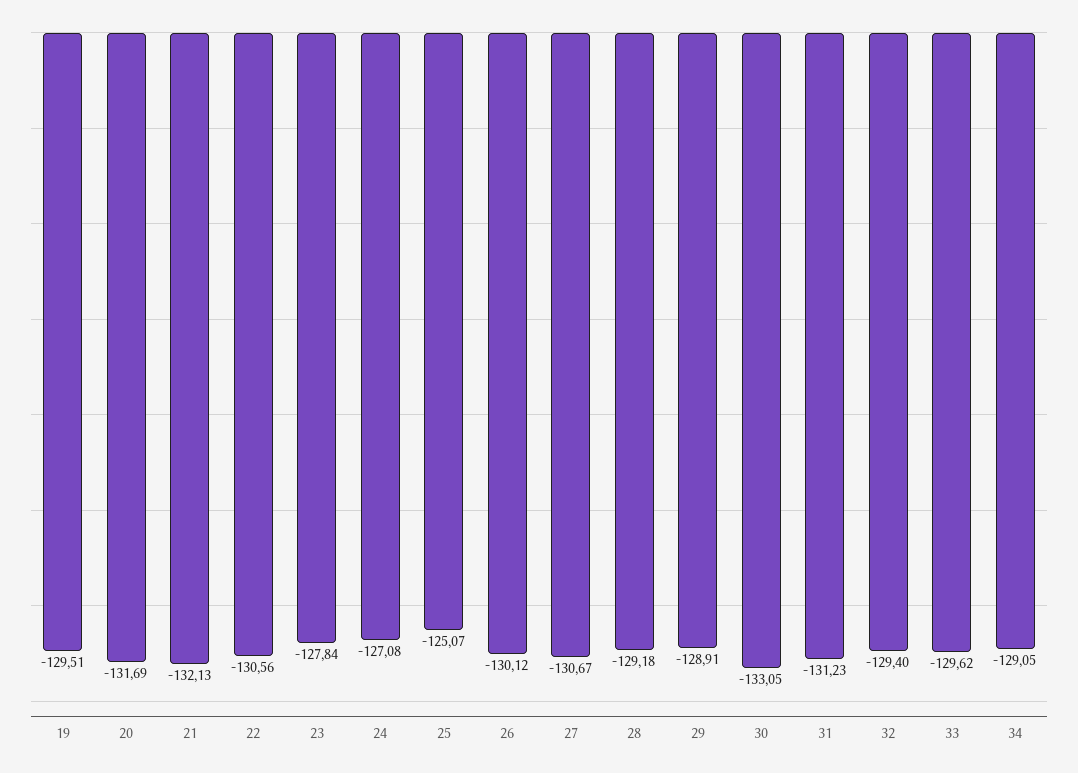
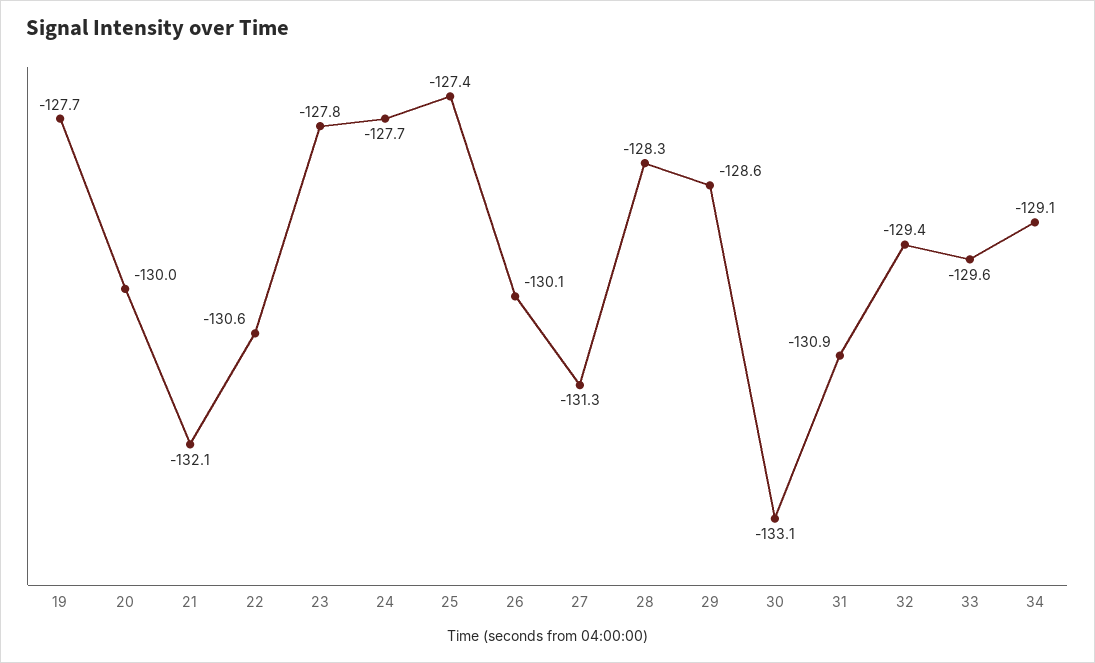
19: -129.51 -> -127.7
20: -131.69 -> -130
24: -127.08 -> -127.7
25: -125.07 -> -127.4
27: -130.67 -> -131.3
28: -129.18 -> -128.3
29: -128.91 -> -128.6
31: -131.23 -> -130.9

